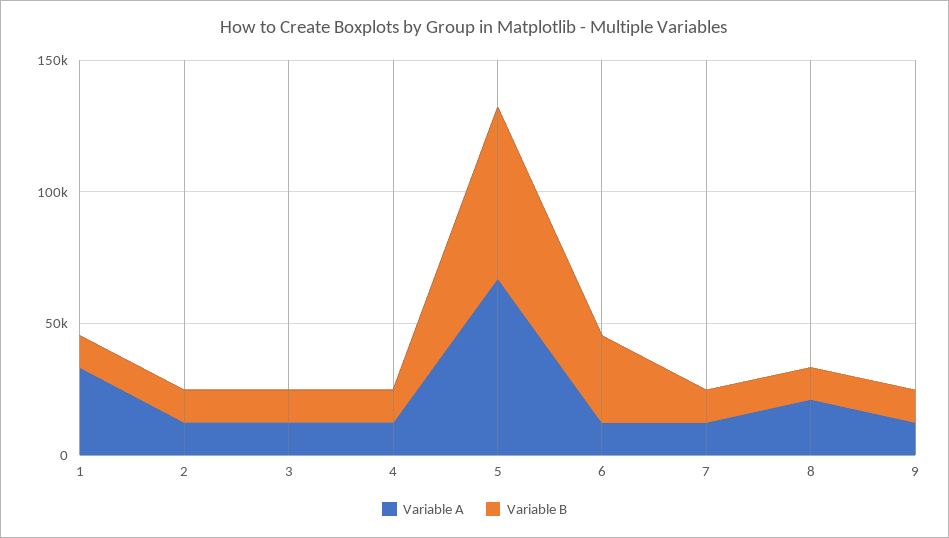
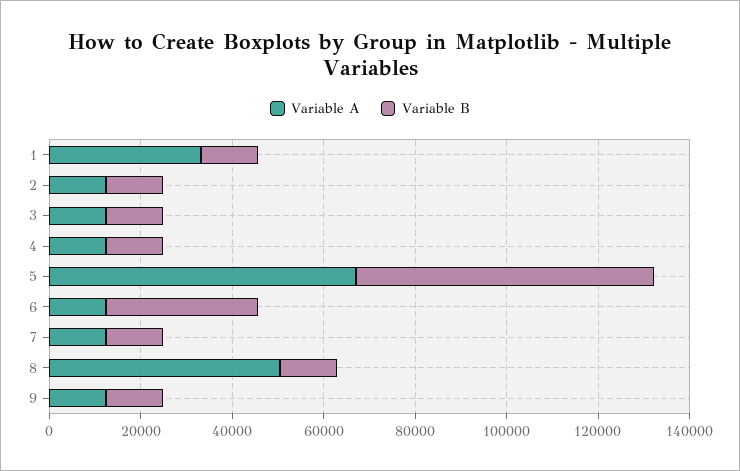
Variable A, 8: 20000 -> 50000

